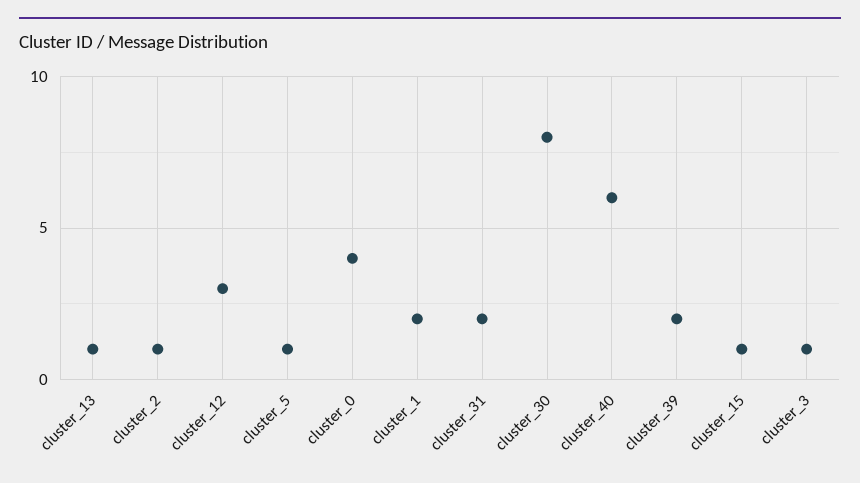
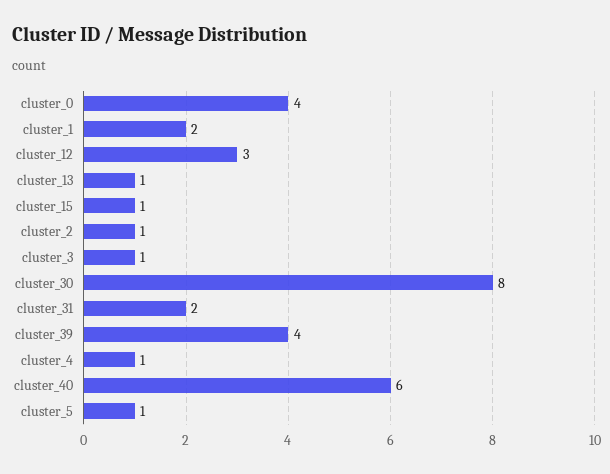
cluster_39: 2 -> 4
cluster_4: none -> 1

